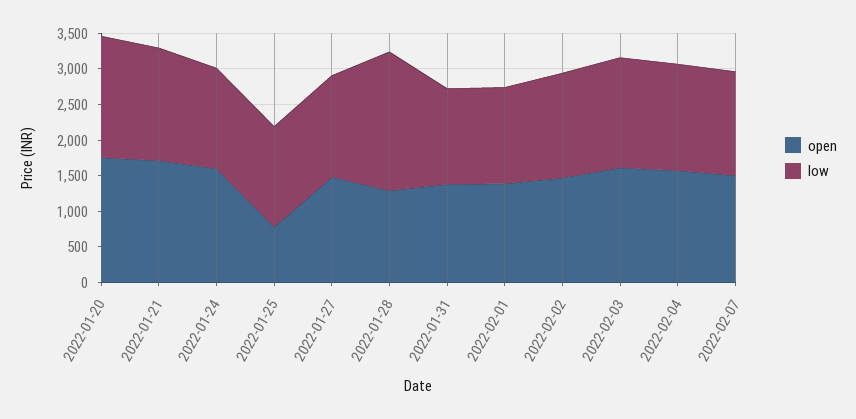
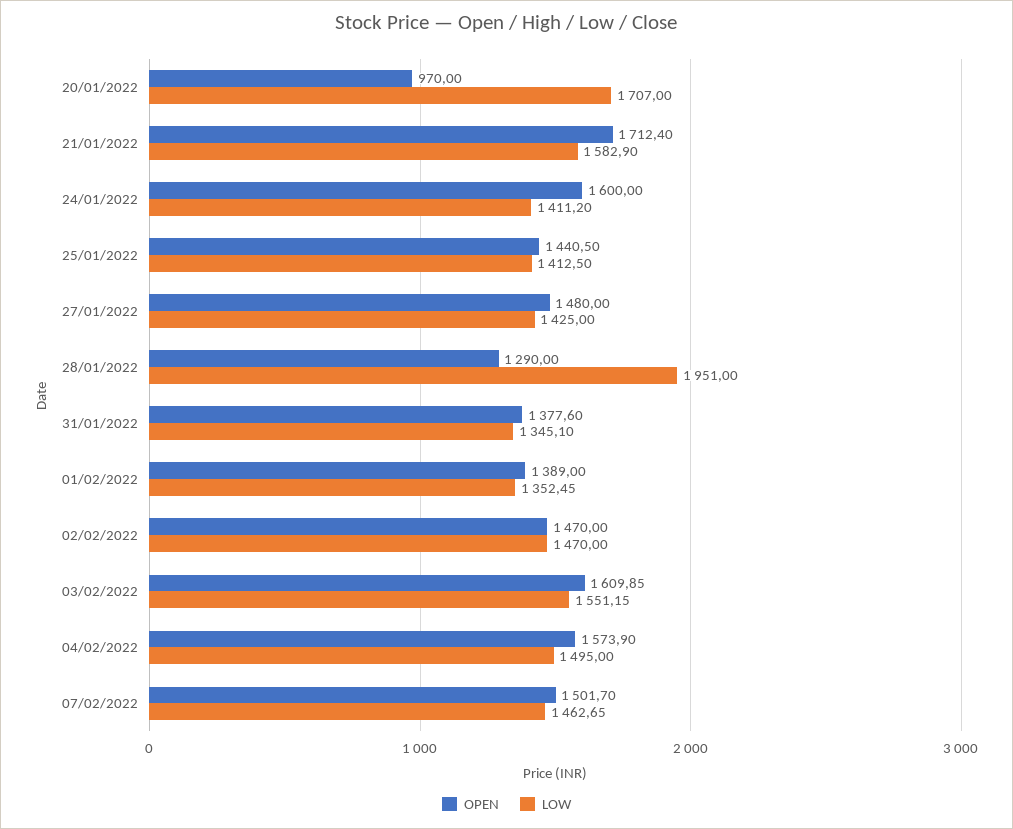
open, 2022-01-20: 1750 -> 970
open, 2022-01-25: 750 -> 1440.5

